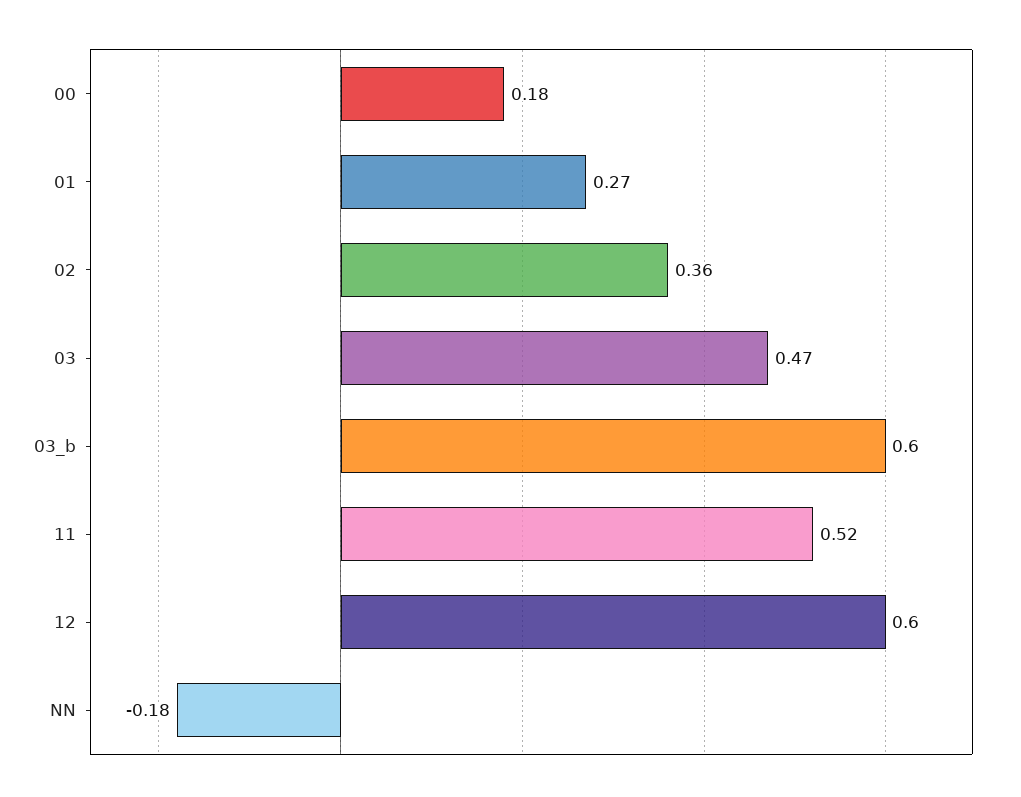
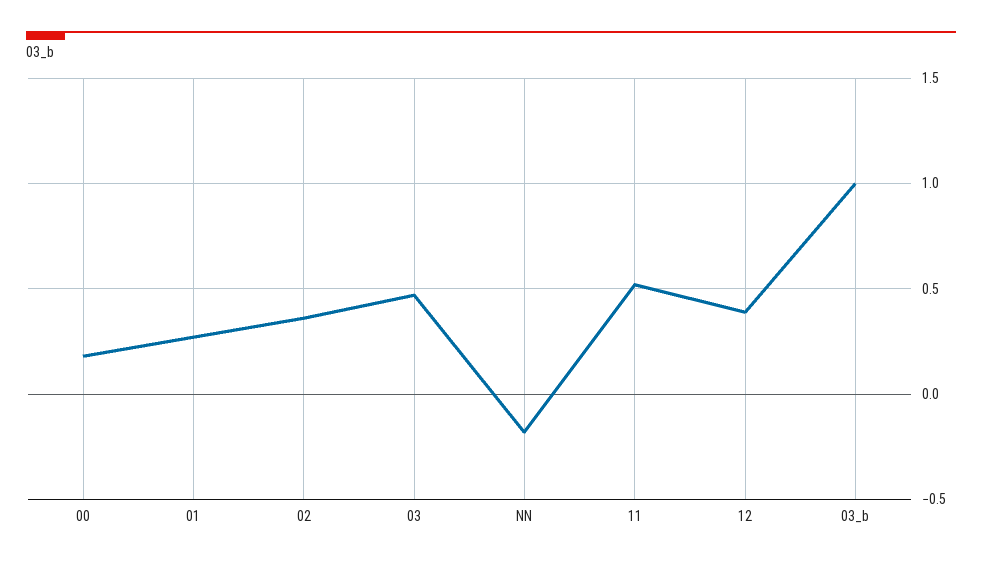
03_b: 0.6 -> 1
12: 0.6 -> 0.4

